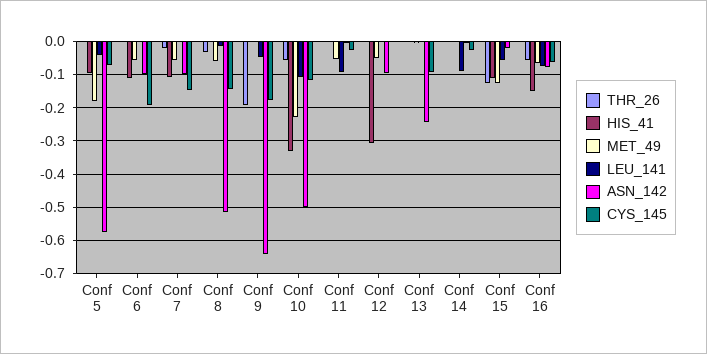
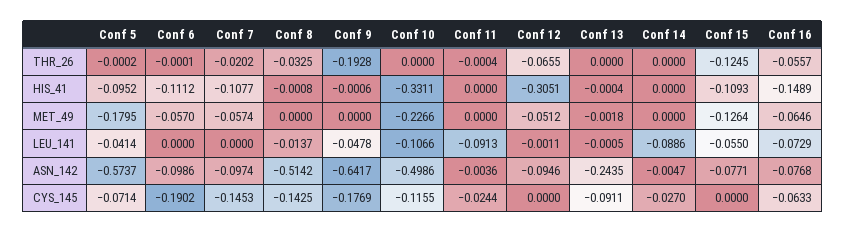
MET_49, Conf 8: -0.06 -> 0
THR_26, Conf 10: -0.06 -> 0
MET_49, Conf 11: -0.06 -> 0
THR_26, Conf 12: 0 -> -0.0655
ASN_142, Conf 15: -0.02 -> -0.0771

